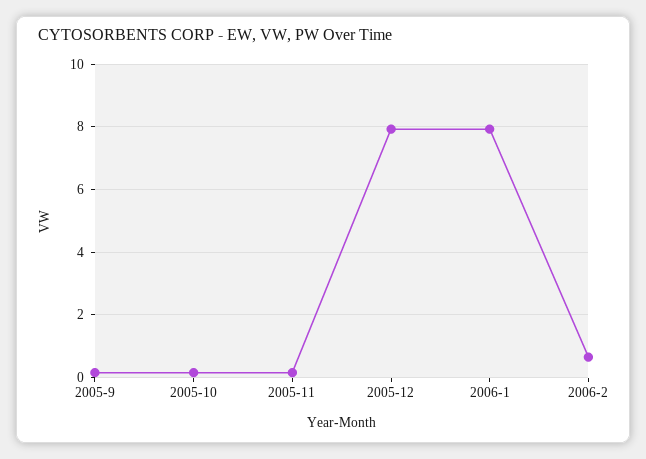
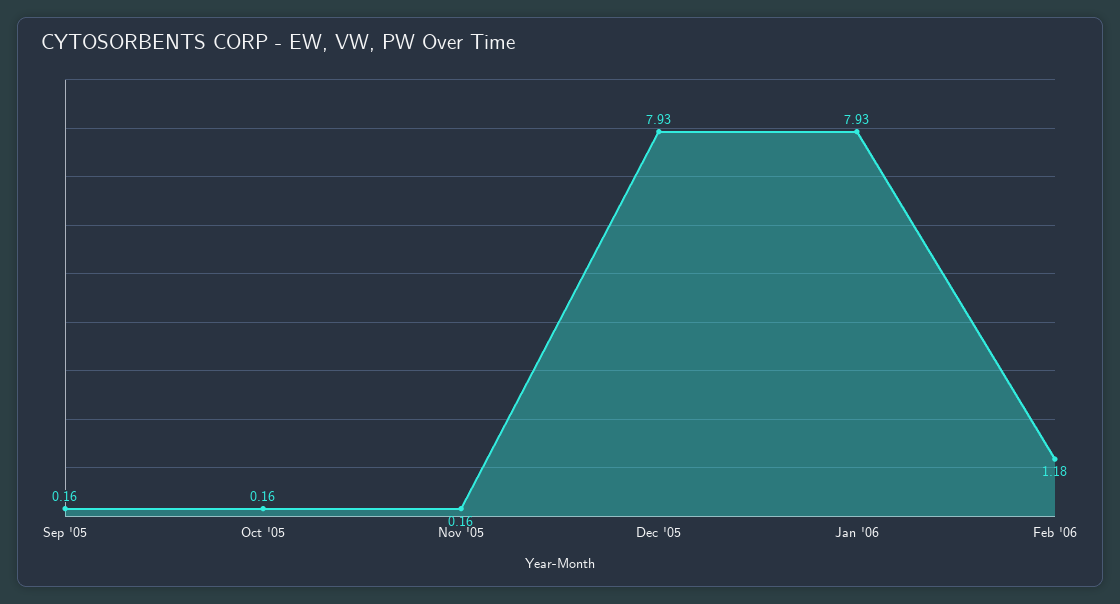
2006-2: 0.6 -> 1.18

